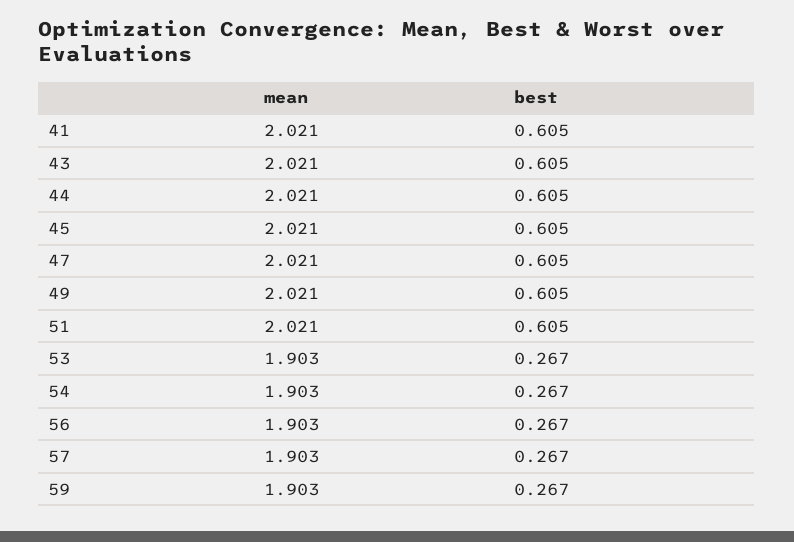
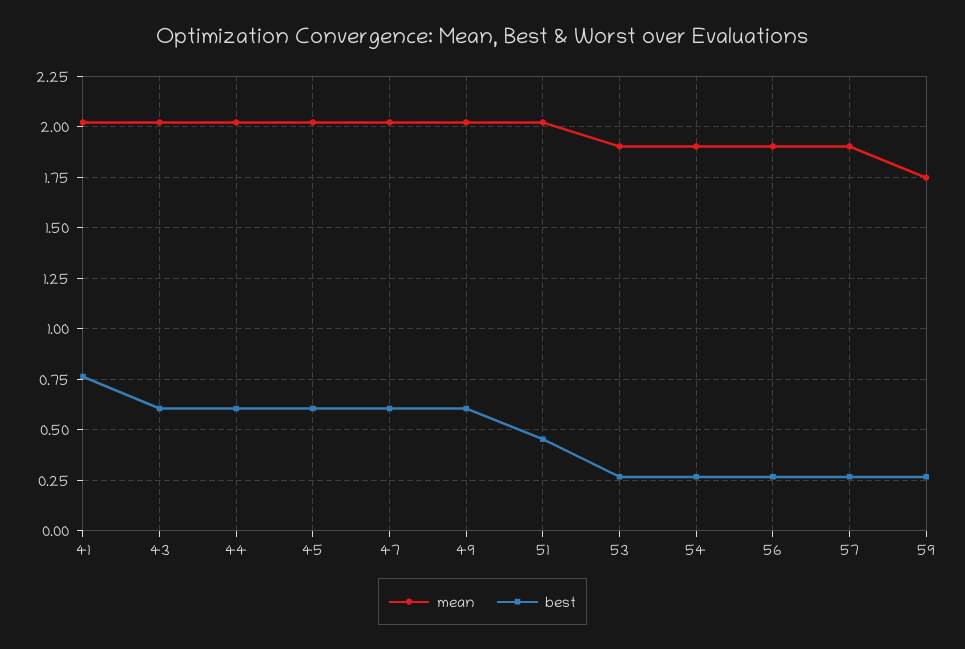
best, 41: 0.605 -> 0.75
best, 51: 0.605 -> 0.45
mean, 59: 1.903 -> 1.75

